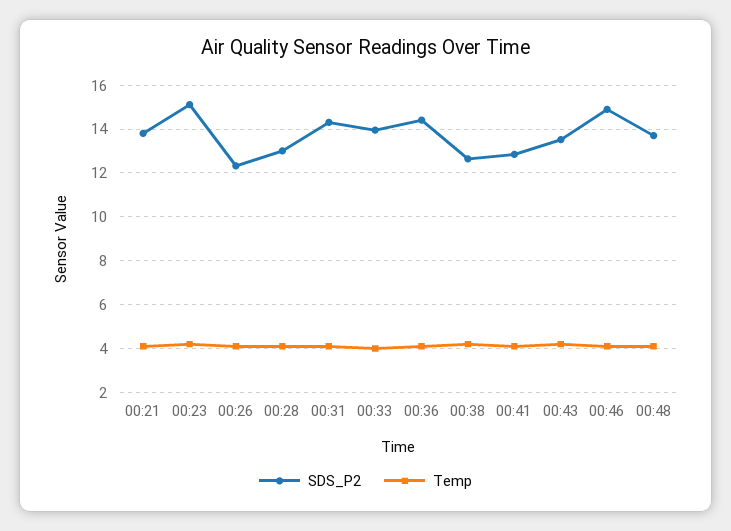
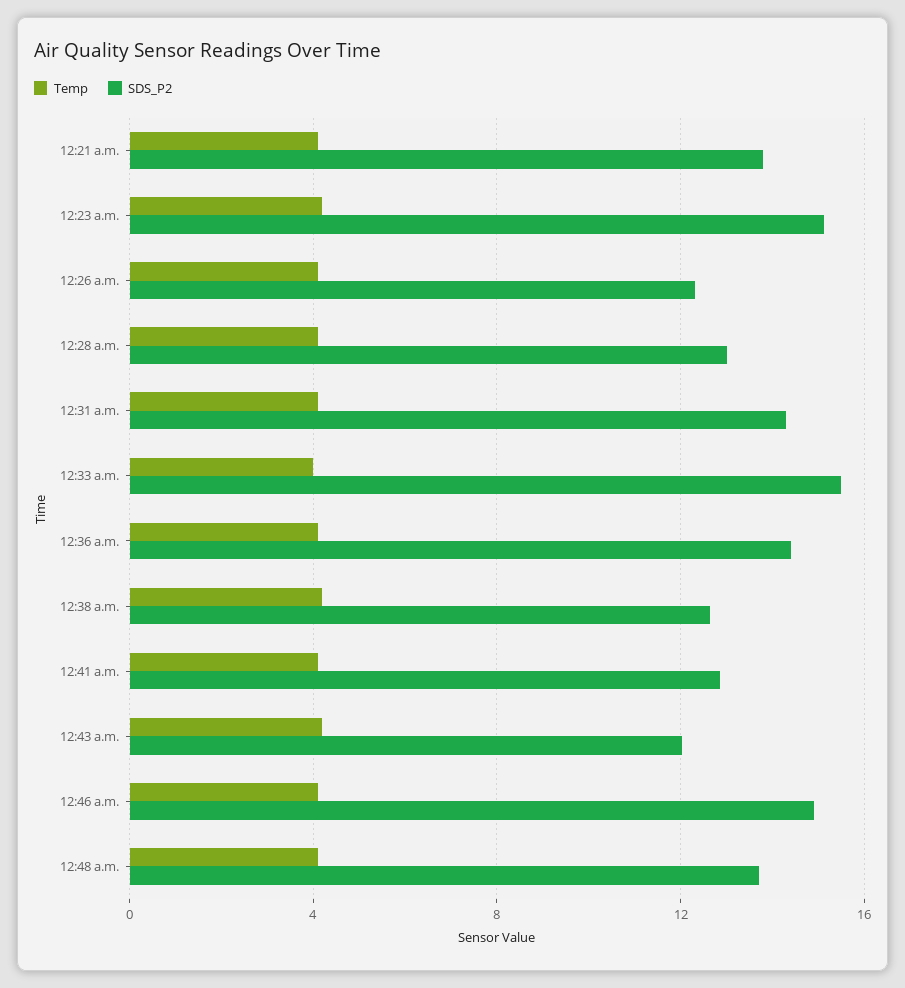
SDS_P2, 00:33: 14 -> 15.5
SDS_P2, 00:43: 13.5 -> 12

